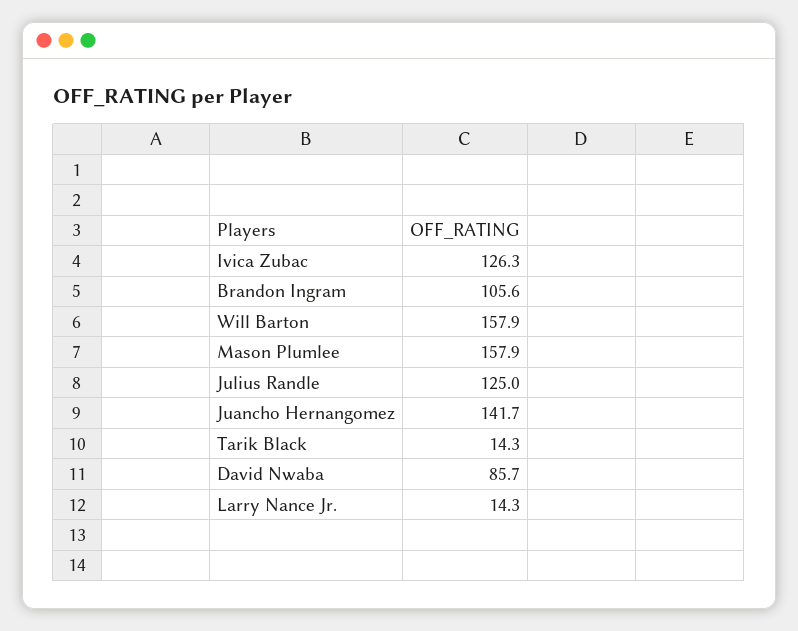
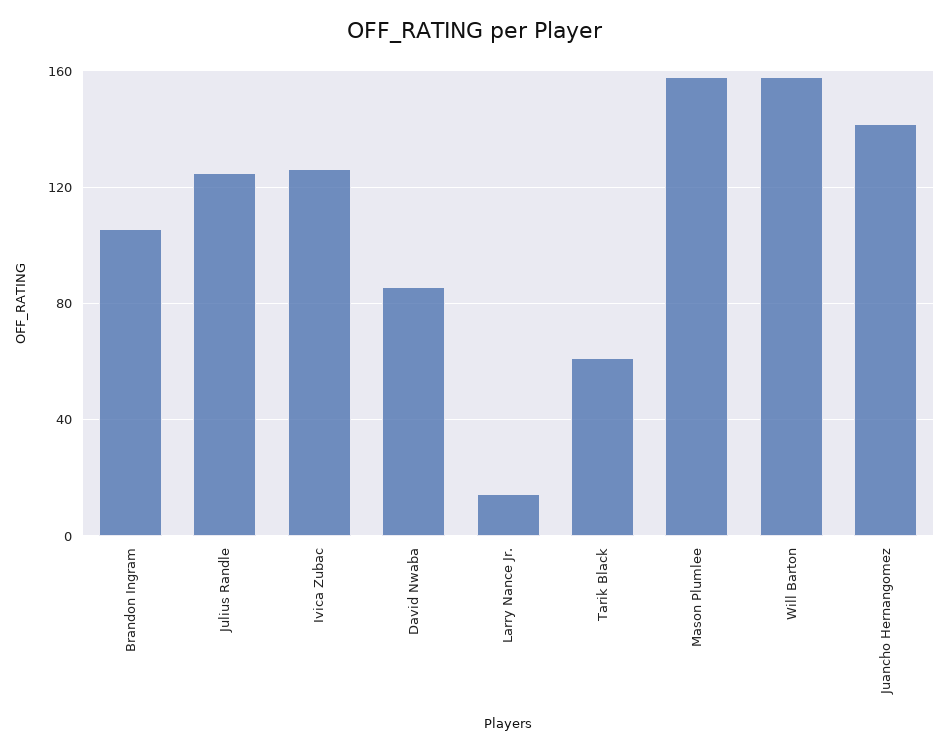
Tarik Black: 14.3 -> 60

